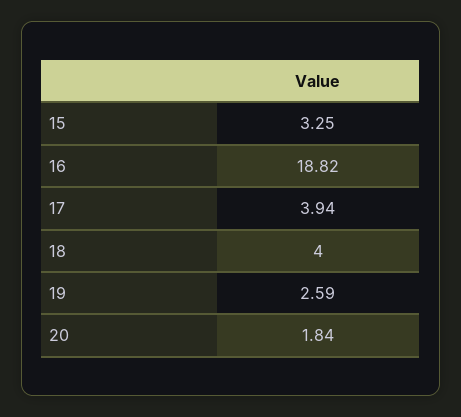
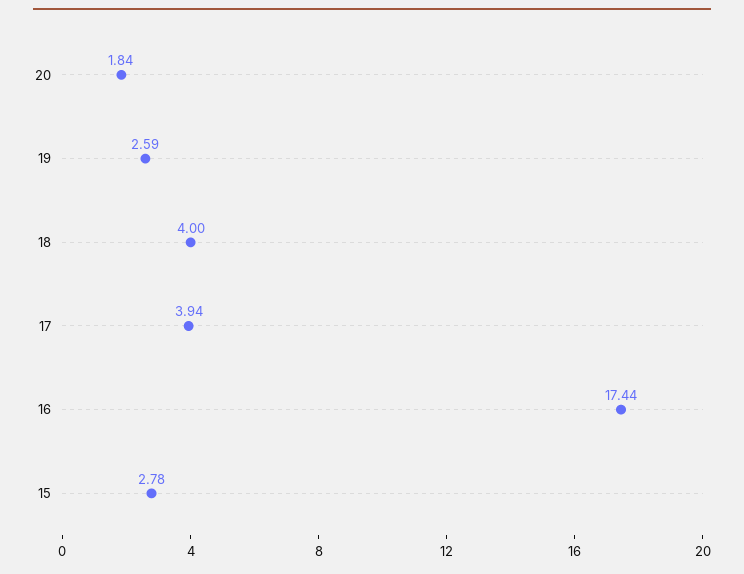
15: 3.25 -> 2.78
16: 18.82 -> 17.44

